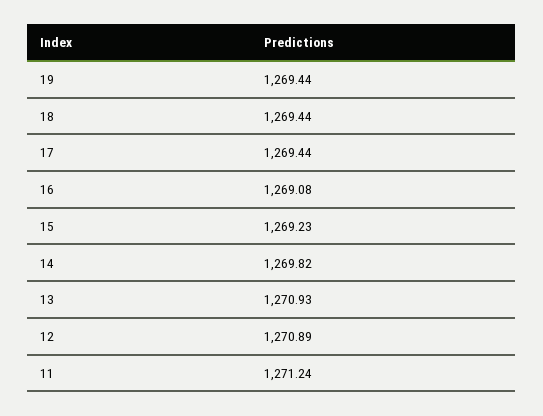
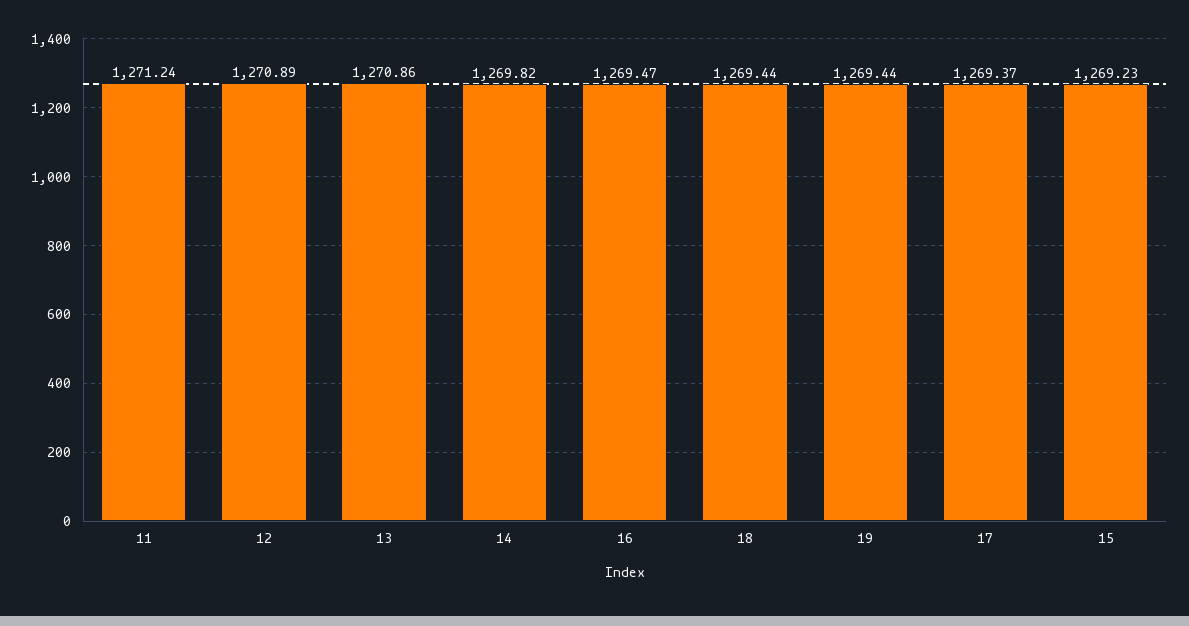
17: 1269.44 -> 1269.37
16: 1269.08 -> 1269.47
13: 1270.93 -> 1270.86

